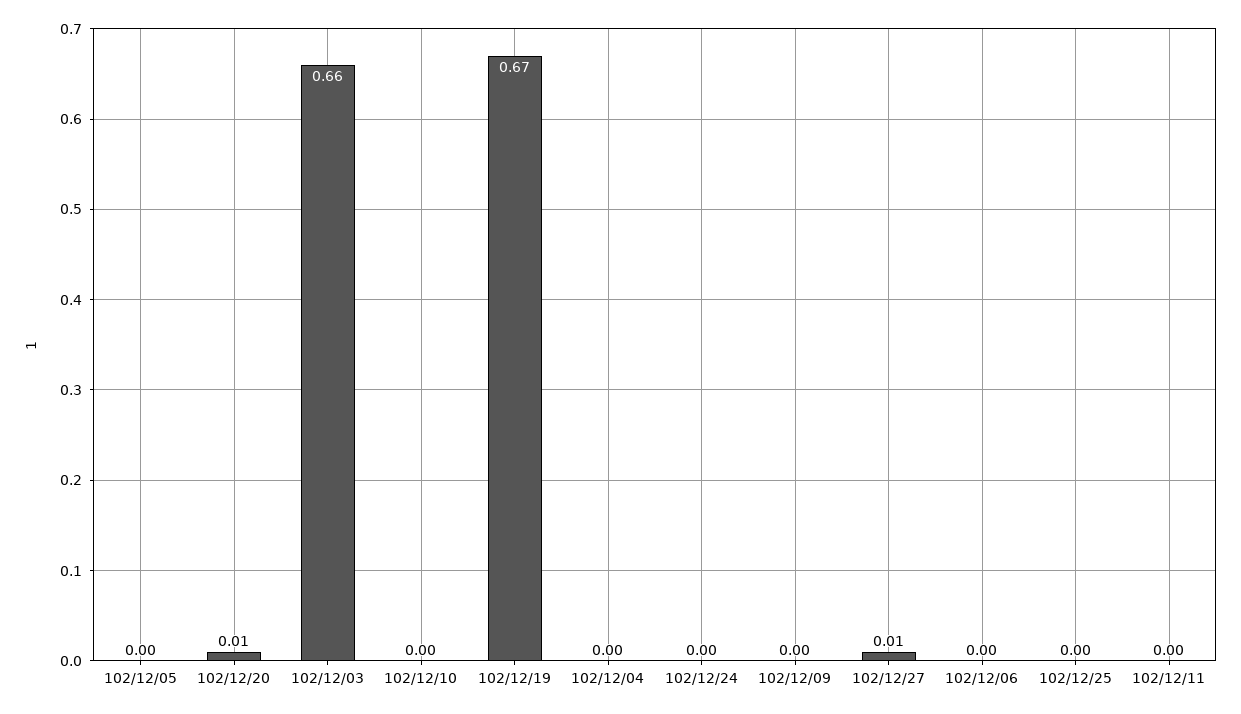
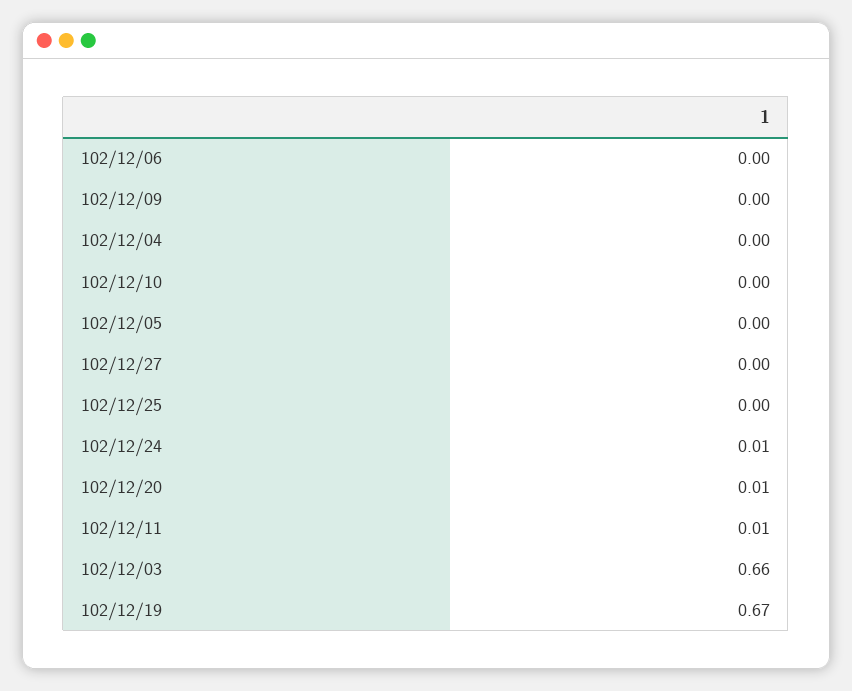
102/12/24: 0 -> 0.01
102/12/27: 0.01 -> 0
102/12/11: 0 -> 0.01

